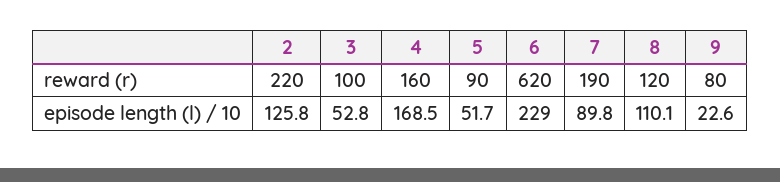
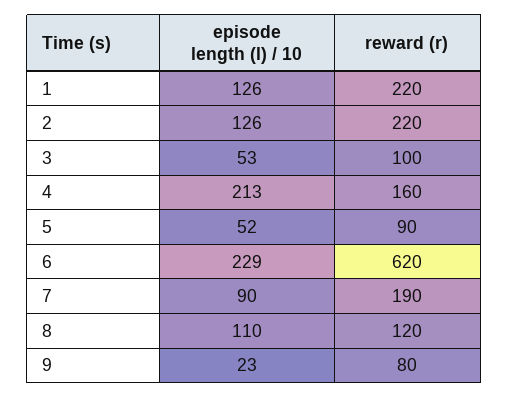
4, episode length (l) / 10: 168.5 -> 213
1, episode length (l) / 10: none -> 126
1, reward (r): none -> 220

